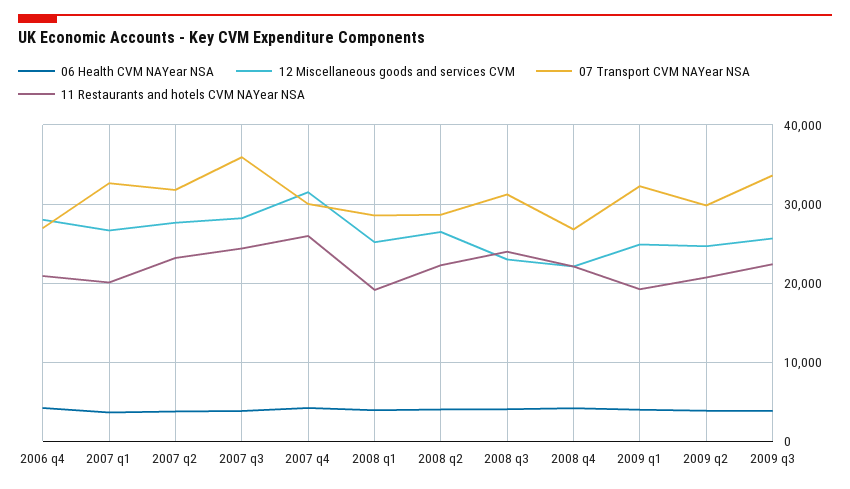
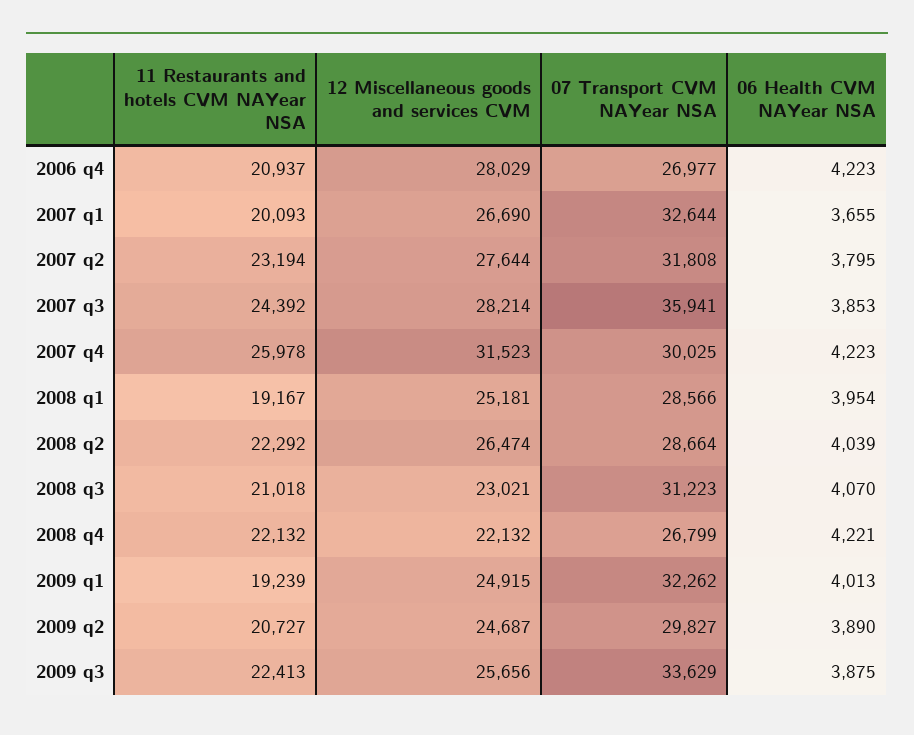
11 Restaurants and hotels CVM NAYear NSA, 2008 q3: 24000 -> 21018

